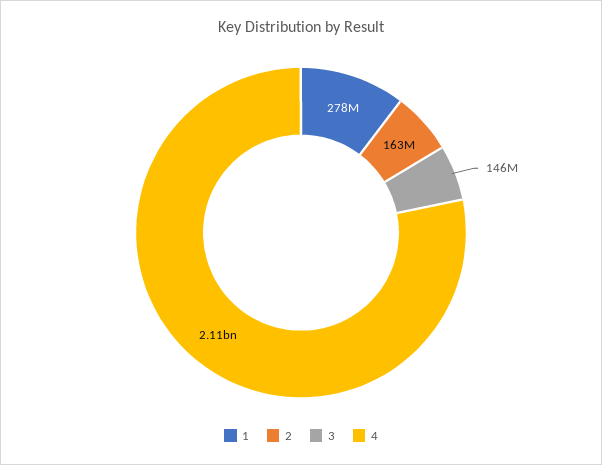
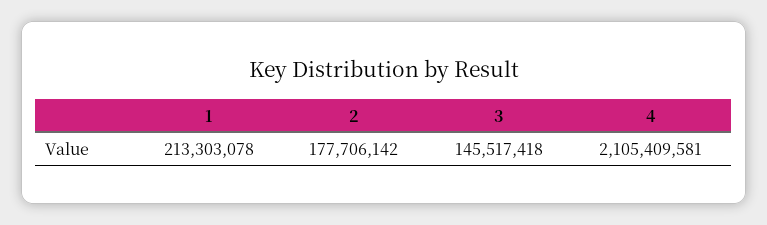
1: 278000000 -> 213303078
2: 163000000 -> 177706142

